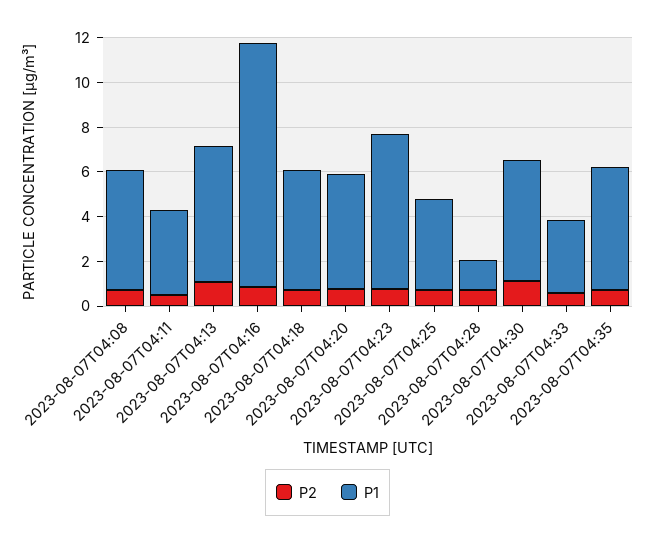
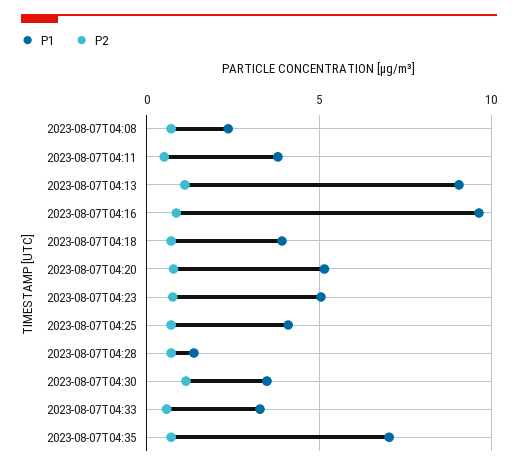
P1, 2023-08-07T04:08: 5.5 -> 2.5
P1, 2023-08-07T04:13: 6 -> 9
P1, 2023-08-07T04:16: 11 -> 9.5
P1, 2023-08-07T04:18: 5.5 -> 4
P1, 2023-08-07T04:23: 7 -> 5
P1, 2023-08-07T04:30: 5.5 -> 3.5
P1, 2023-08-07T04:35: 5.5 -> 7

